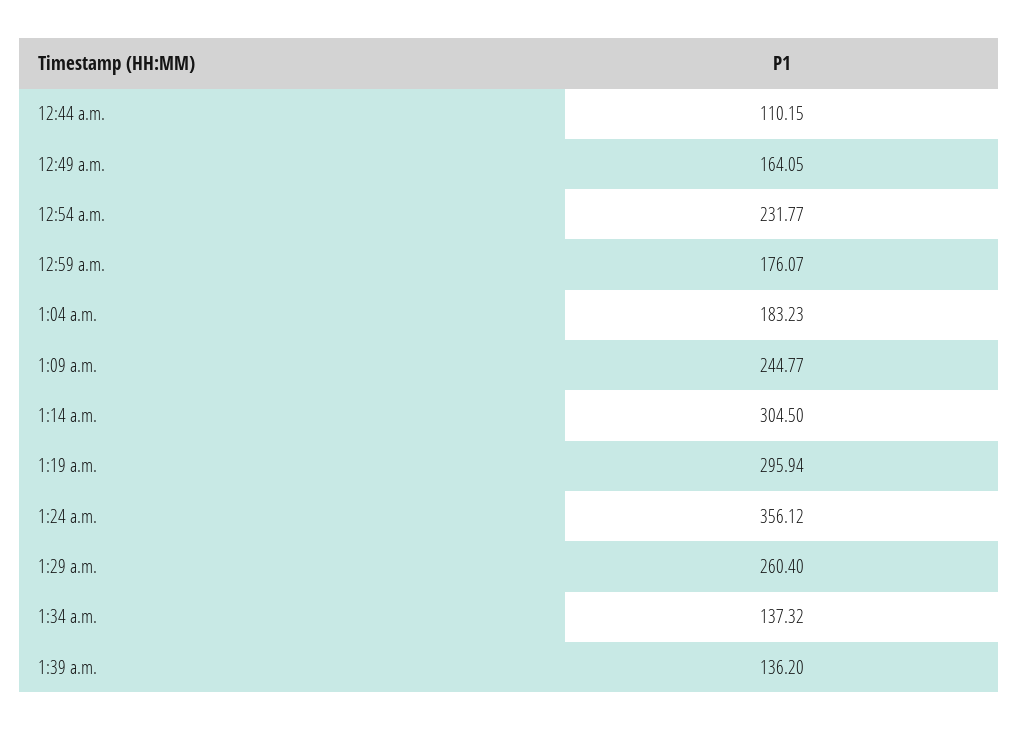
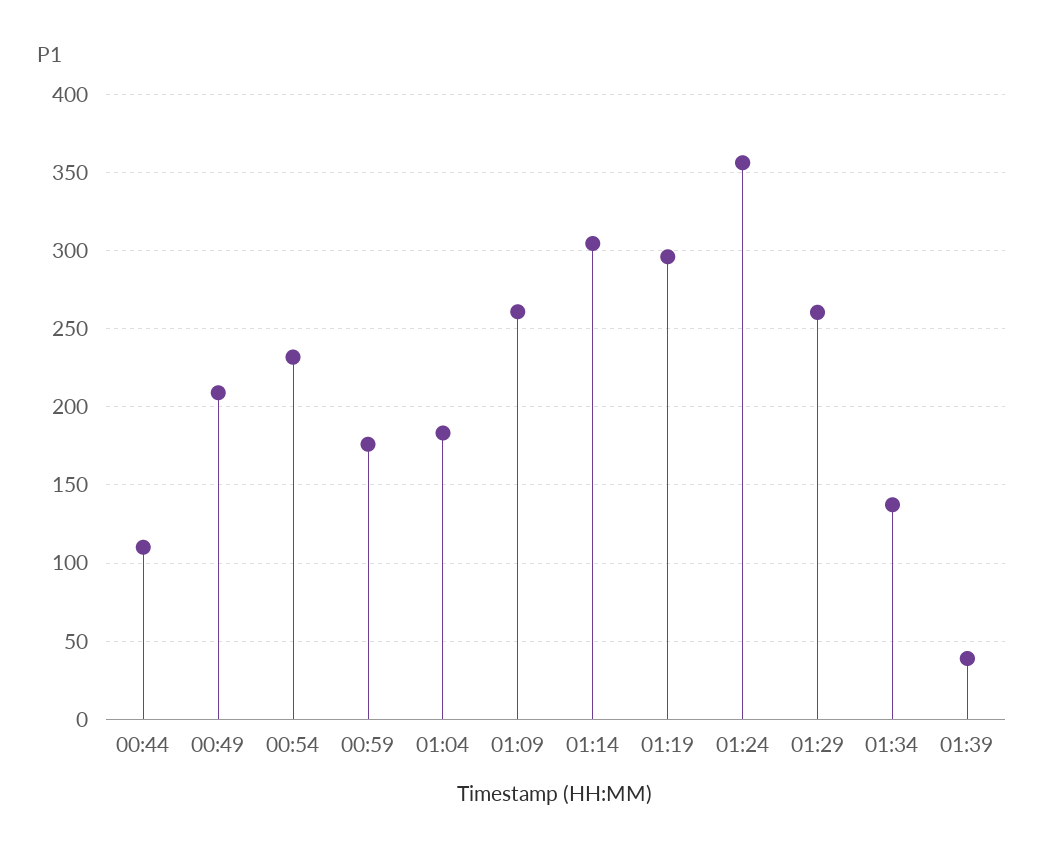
12:49 a.m.: 164.05 -> 210
1:09 a.m.: 244.77 -> 260
1:39 a.m.: 136.2 -> 40

